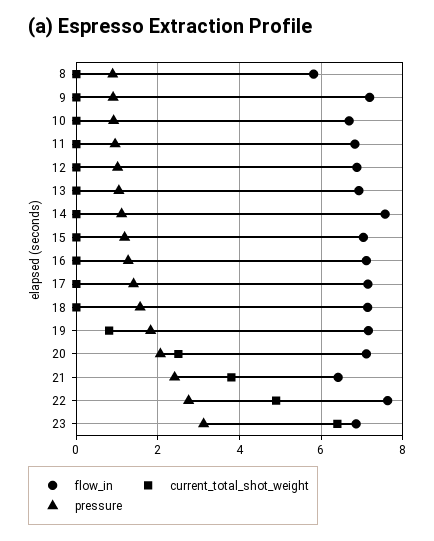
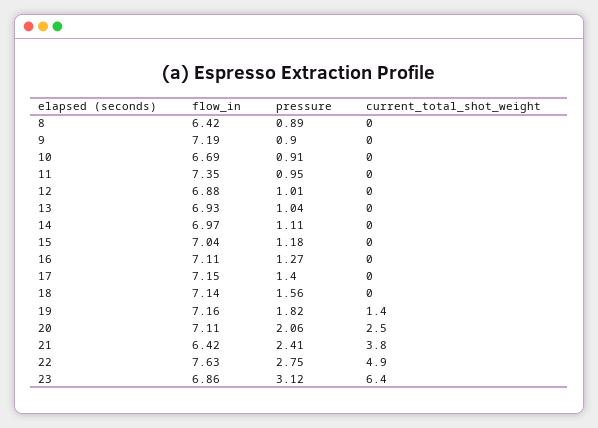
flow_in, 8: 5.8 -> 6.42
flow_in, 11: 6.8 -> 7.35
flow_in, 14: 7.6 -> 6.97
current_total_shot_weight, 19: 0.8 -> 1.4

